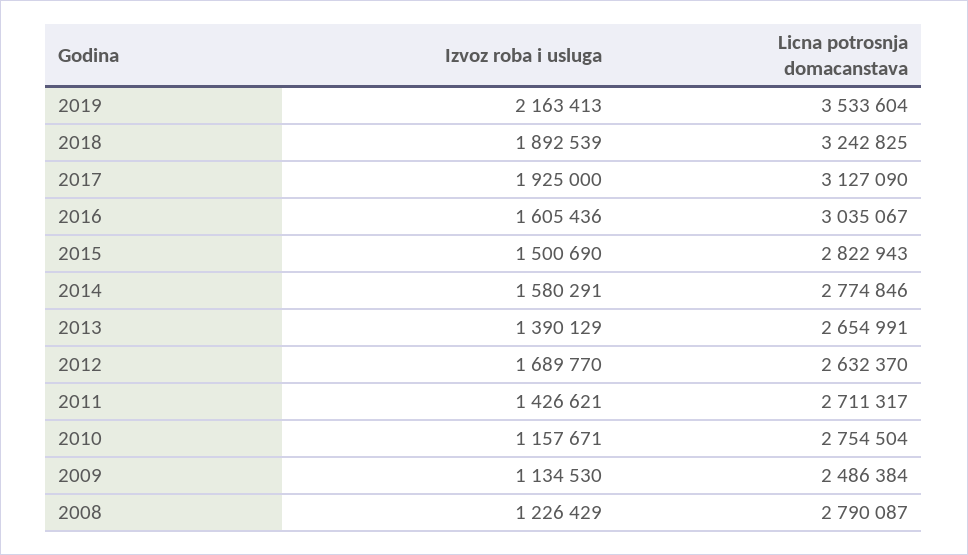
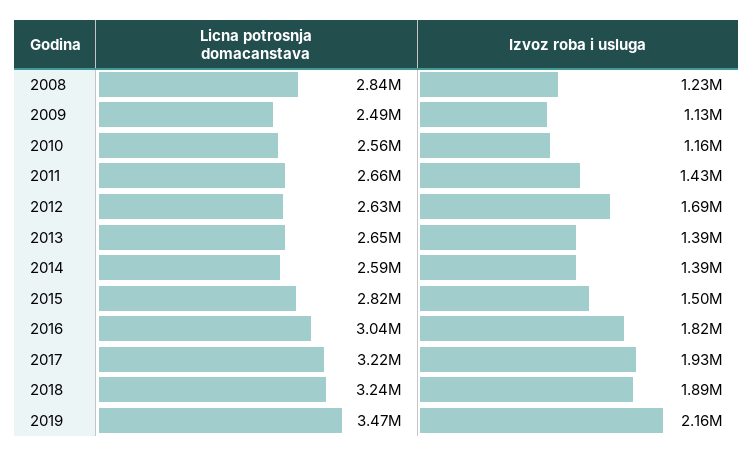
Licna potrosnja domacanstava, 2019: 3533604 -> 3470000
Licna potrosnja domacanstava, 2017: 3127090 -> 3220000
Izvoz roba i usluga, 2016: 1605436 -> 1820000
Izvoz roba i usluga, 2014: 1580291 -> 1390000
Licna potrosnja domacanstava, 2014: 2774846 -> 2590000
Licna potrosnja domacanstava, 2011: 2711317 -> 2660000
Licna potrosnja domacanstava, 2010: 2754504 -> 2560000
Licna potrosnja domacanstava, 2008: 2790087 -> 2840000

